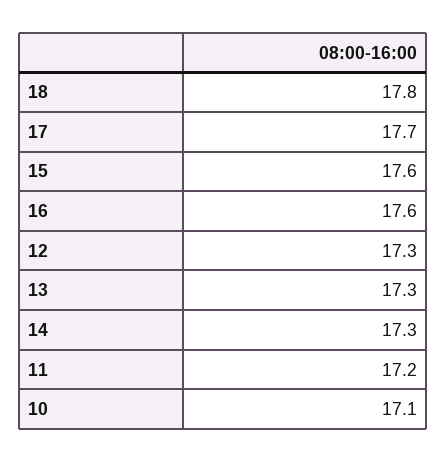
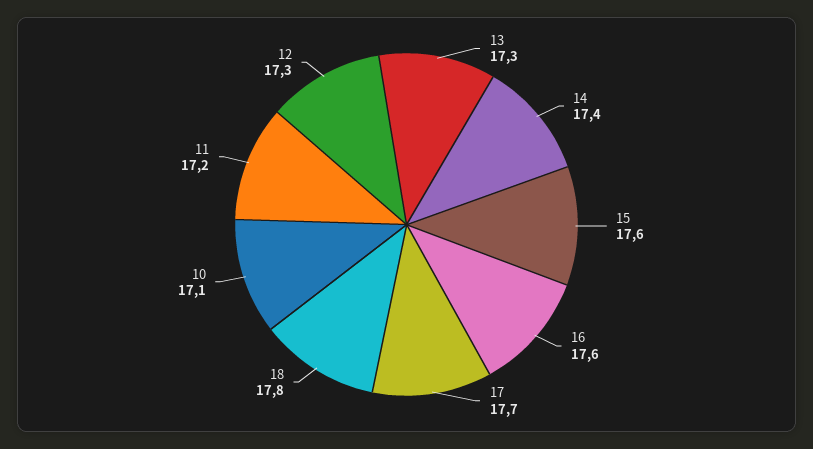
14: 17.3 -> 17.4

